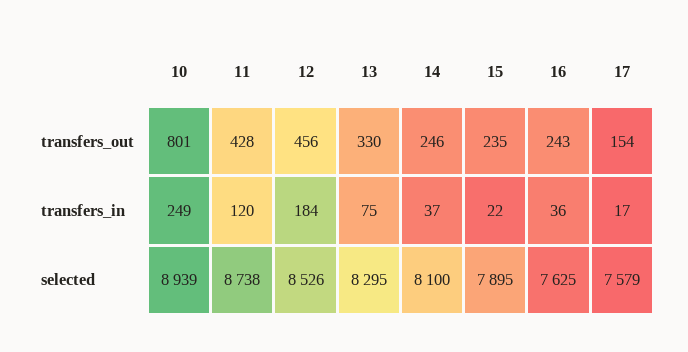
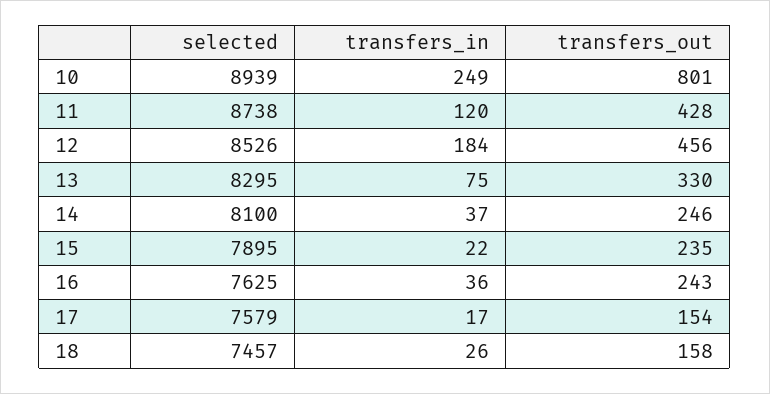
18, selected: none -> 7457
18, transfers_in: none -> 26
18, transfers_out: none -> 158

